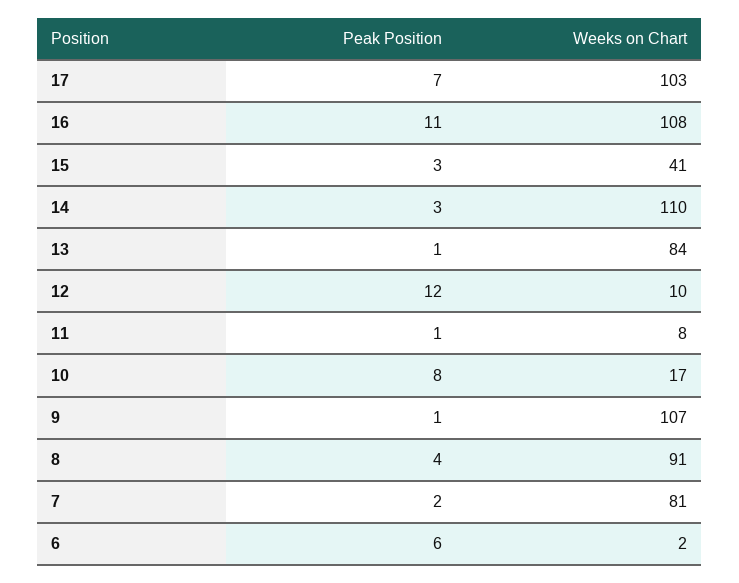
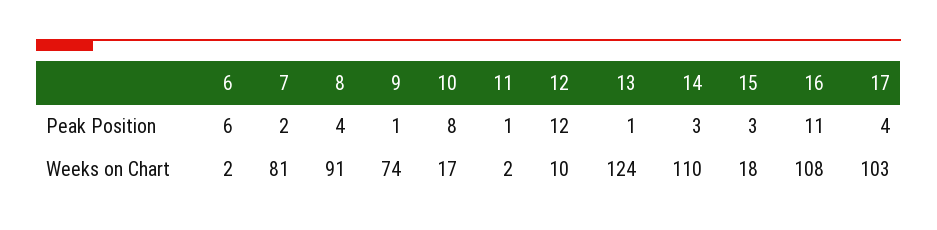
Peak Position, 17: 7 -> 4
Weeks on Chart, 15: 41 -> 18
Weeks on Chart, 13: 84 -> 124
Weeks on Chart, 11: 8 -> 2
Weeks on Chart, 9: 107 -> 74

